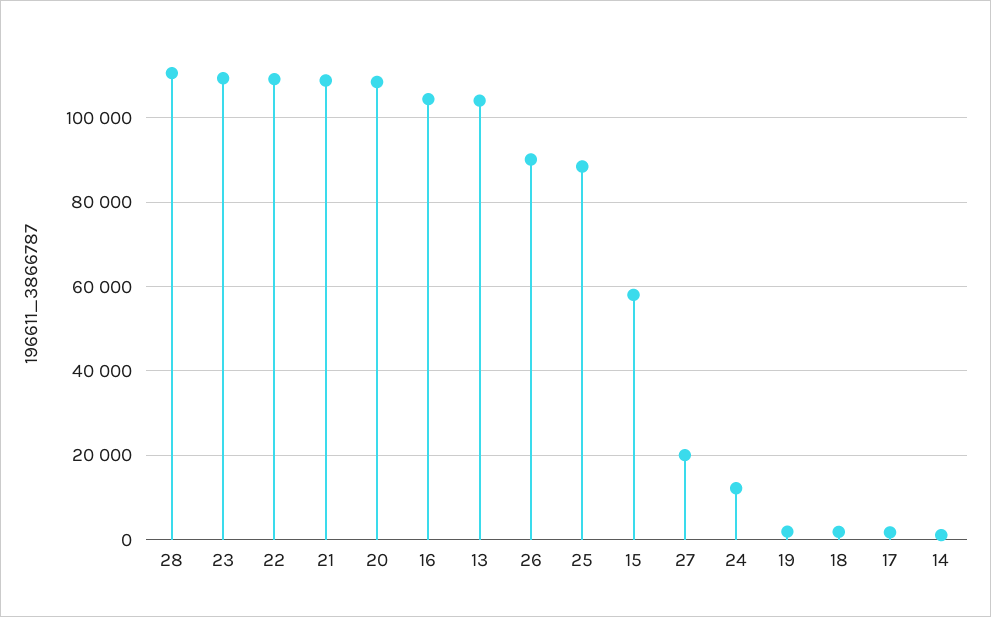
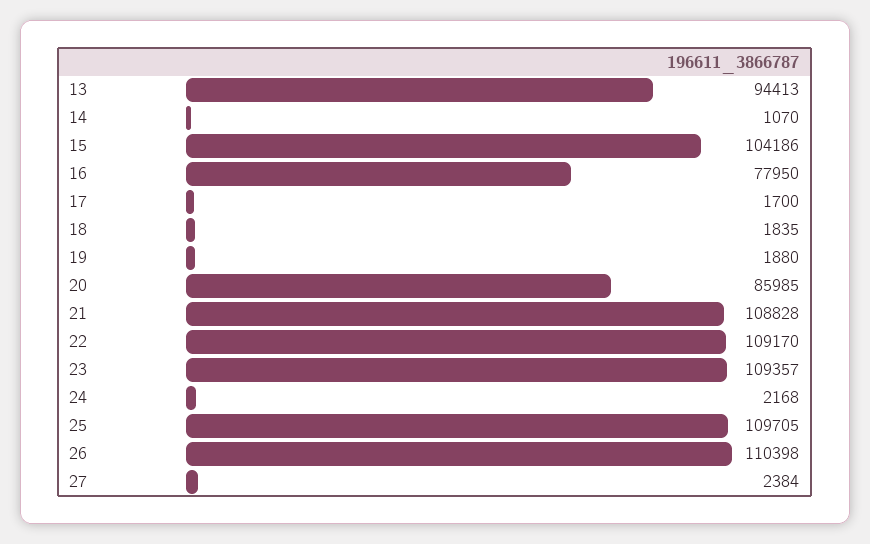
28: 110000 -> none
20: 108000 -> 85985
16: 104000 -> 77950
13: 104000 -> 94413
26: 90000 -> 110398
25: 88000 -> 109705
15: 58000 -> 104186
27: 20000 -> 2384
24: 12000 -> 2168

